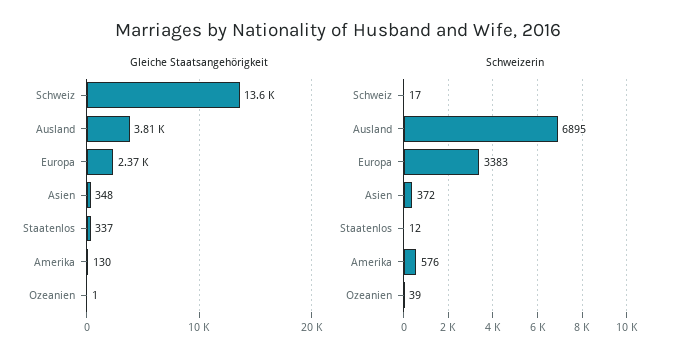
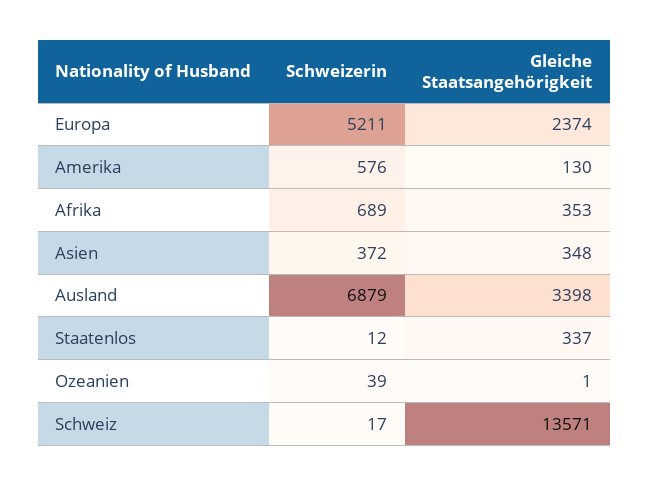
Gleiche Staatsangehörigkeit, Ausland: 3810 -> 3398
Schweizerin, Ausland: 6895 -> 6879
Schweizerin, Europa: 3383 -> 5211
Schweizerin, Afrika: none -> 689
Gleiche Staatsangehörigkeit, Afrika: none -> 353

